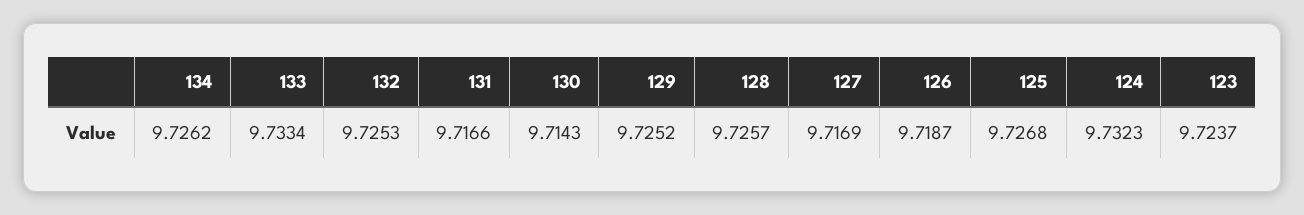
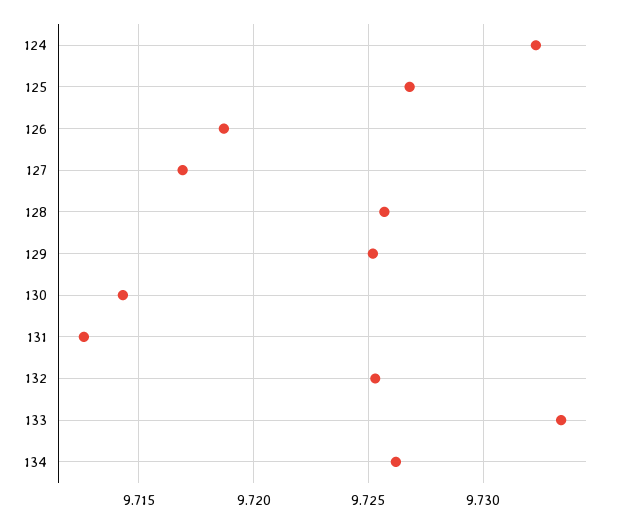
131: 9.7166 -> 9.7125
123: 9.7237 -> none

